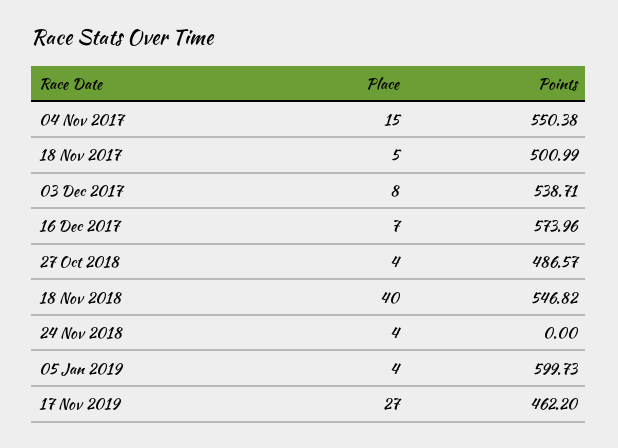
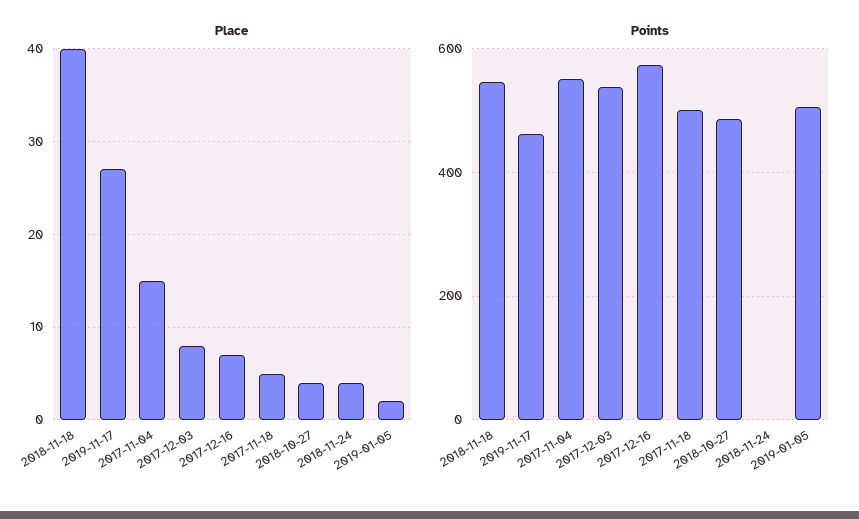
Place, 05 Jan 2019: 4 -> 2
Points, 05 Jan 2019: 599.73 -> 500

